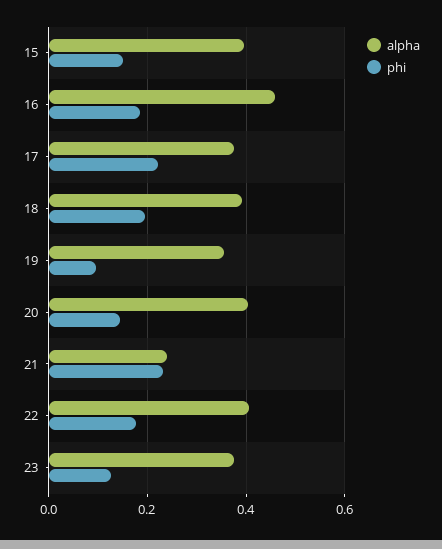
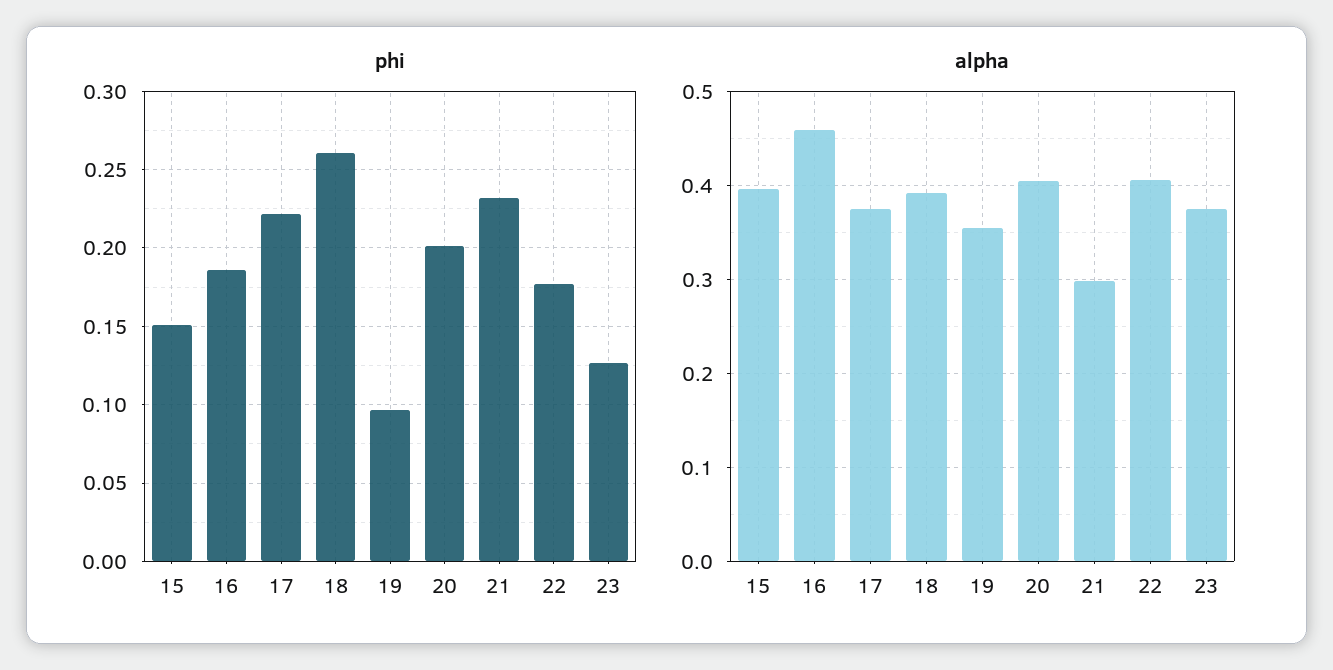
phi, 18: 0.2 -> 0.26
phi, 20: 0.14 -> 0.2
alpha, 21: 0.24 -> 0.3

